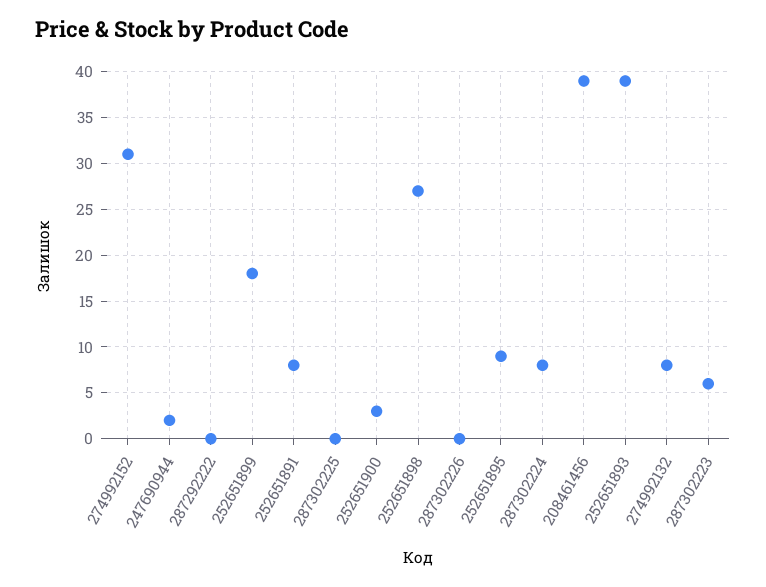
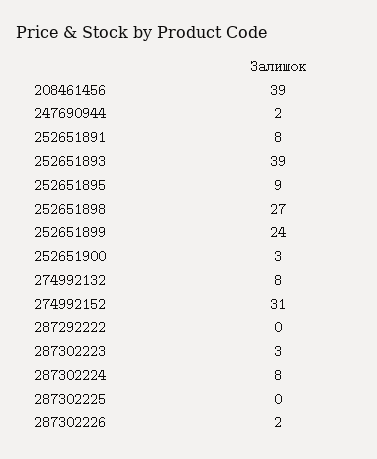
252651899: 18 -> 24
287302226: 0 -> 2
287302223: 6 -> 3

